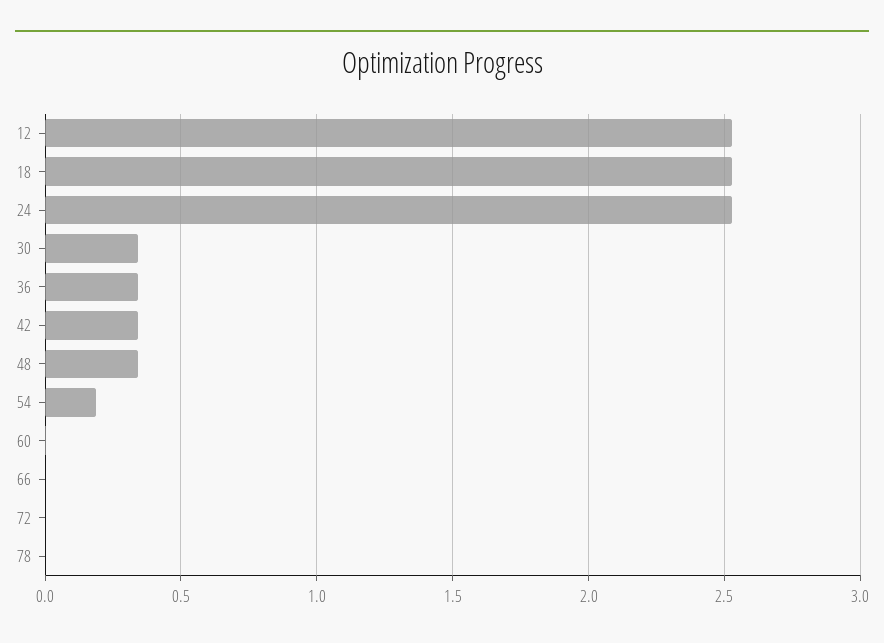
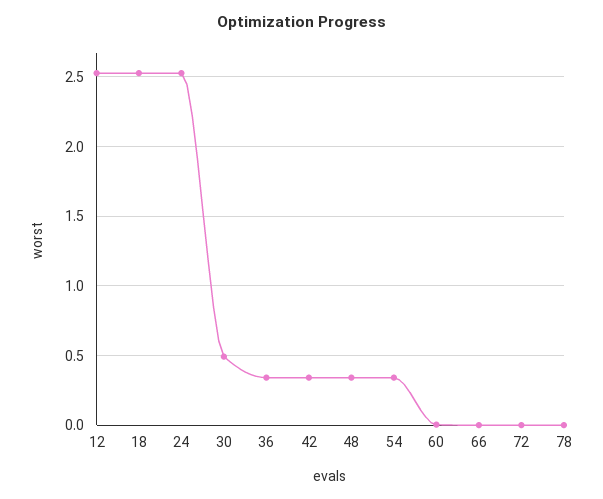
30: 0.35 -> 0.5
54: 0.2 -> 0.35

